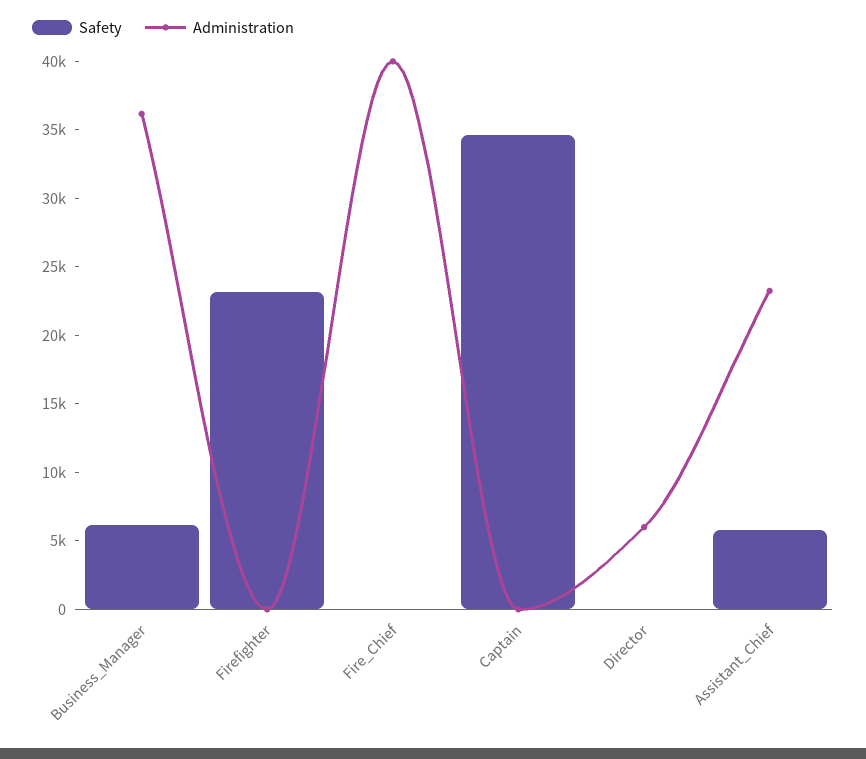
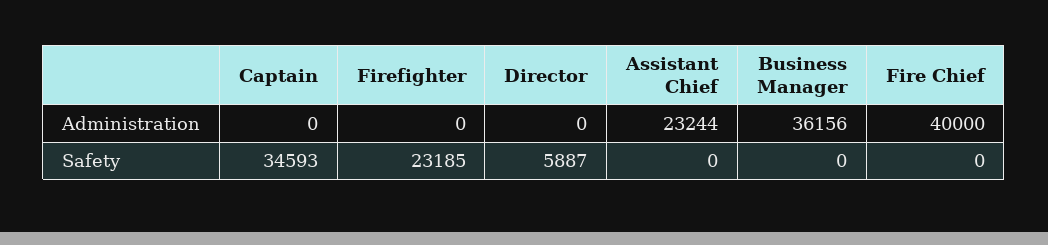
Safety, Business_Manager: 6000 -> 0
Safety, Director: 0 -> 5887
Administration, Director: 6000 -> 0
Safety, Assistant_Chief: 6000 -> 0

